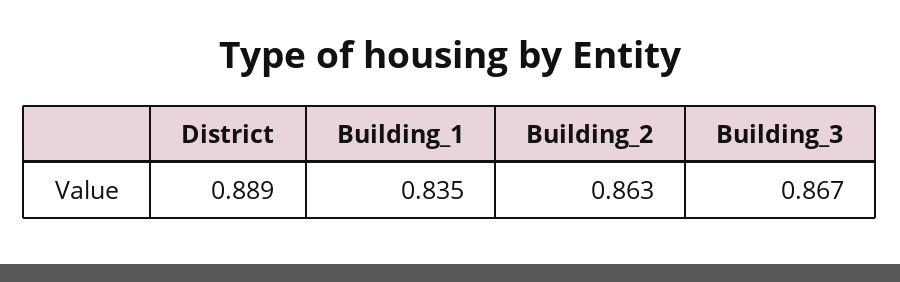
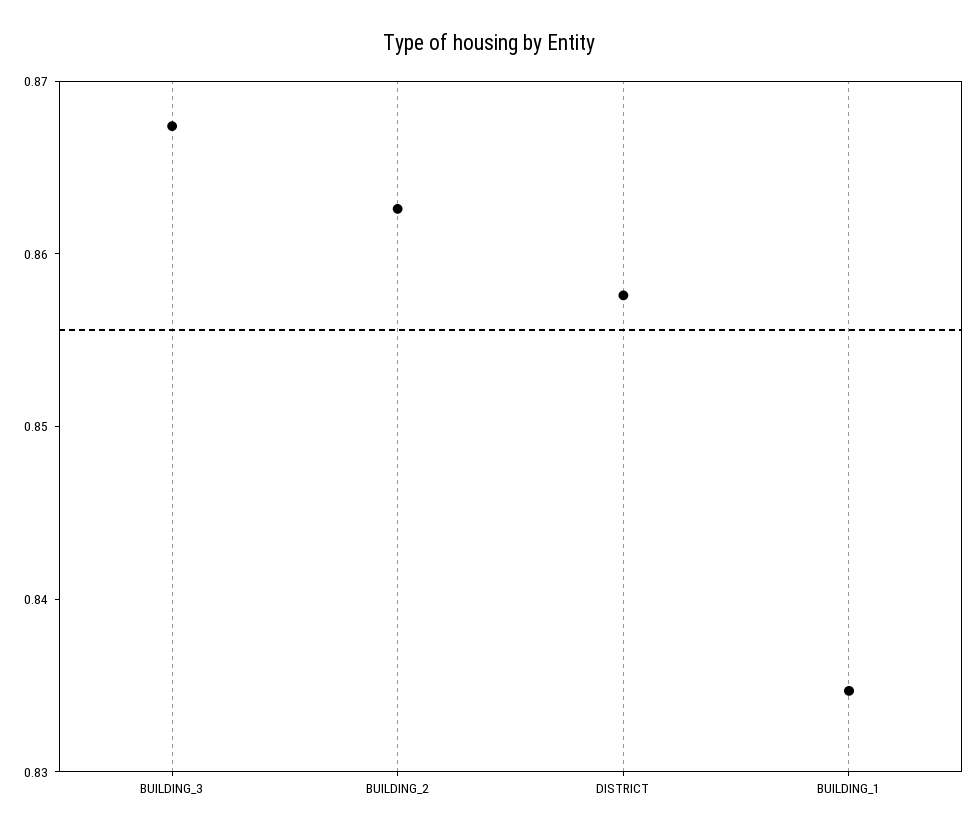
District: 0.889 -> 0.858

